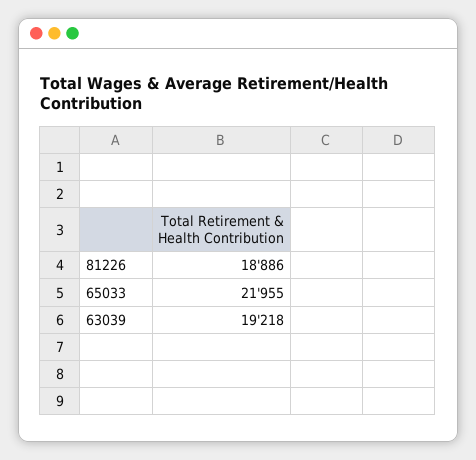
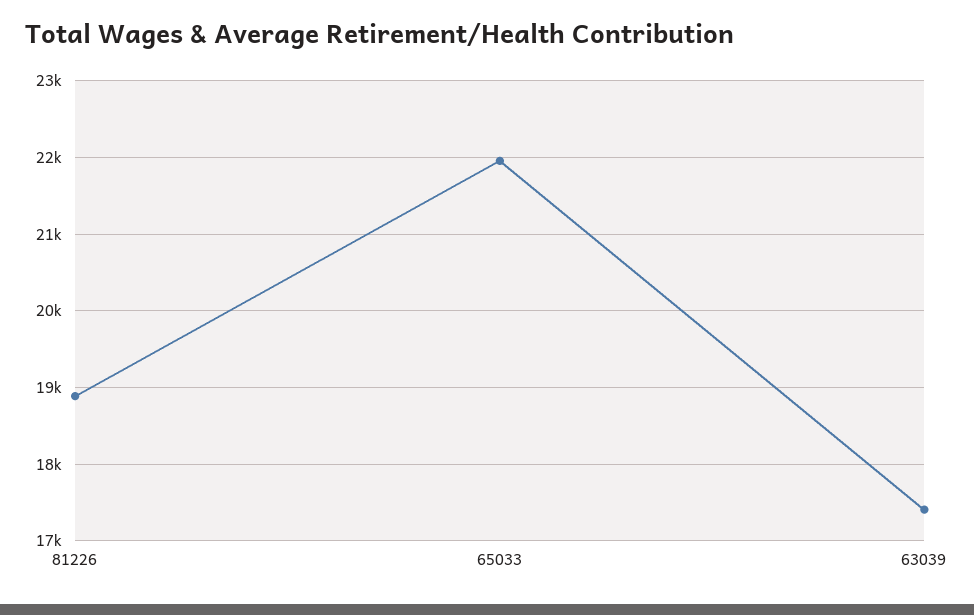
63039: 19218 -> 17400

